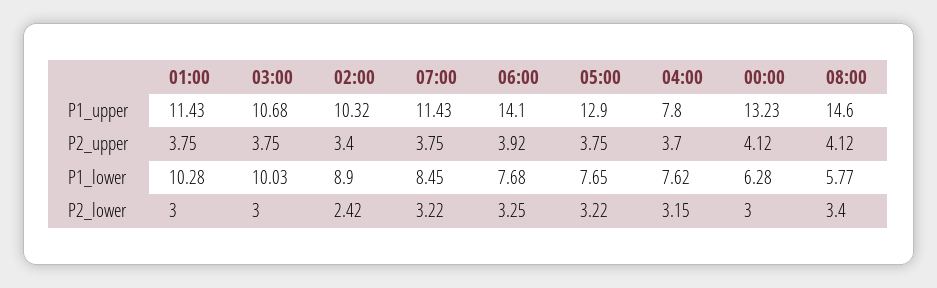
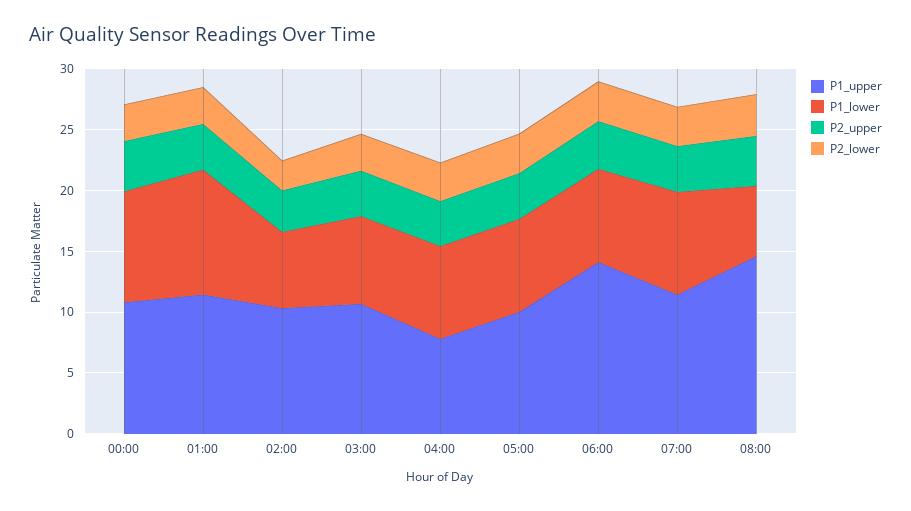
P1_upper, 05:00: 12.9 -> 10
P1_upper, 00:00: 13.23 -> 11
P1_lower, 03:00: 10.03 -> 7
P1_lower, 02:00: 8.9 -> 6
P1_lower, 00:00: 6.28 -> 9

